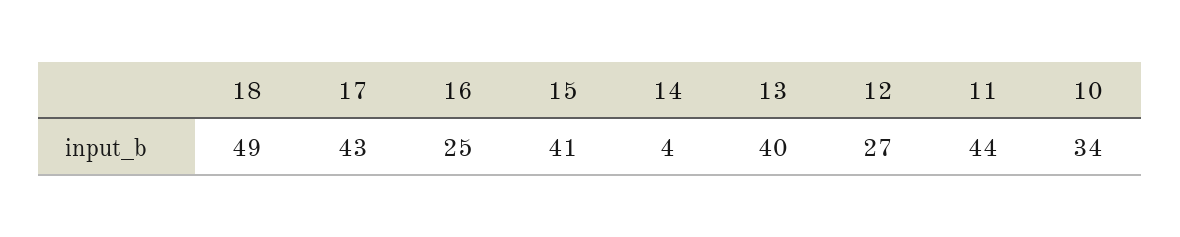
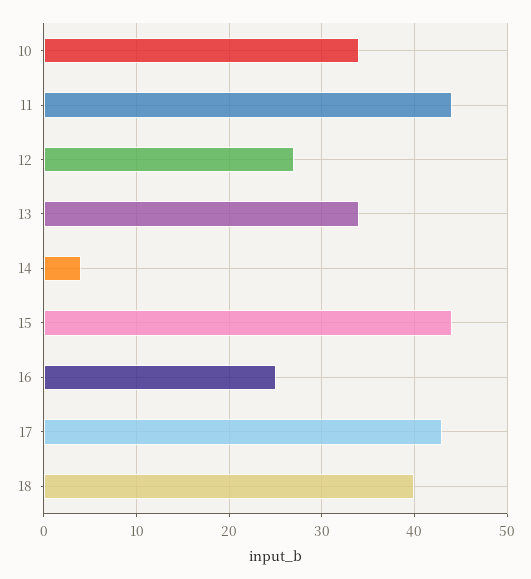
18: 49 -> 40
15: 41 -> 44
13: 40 -> 34

